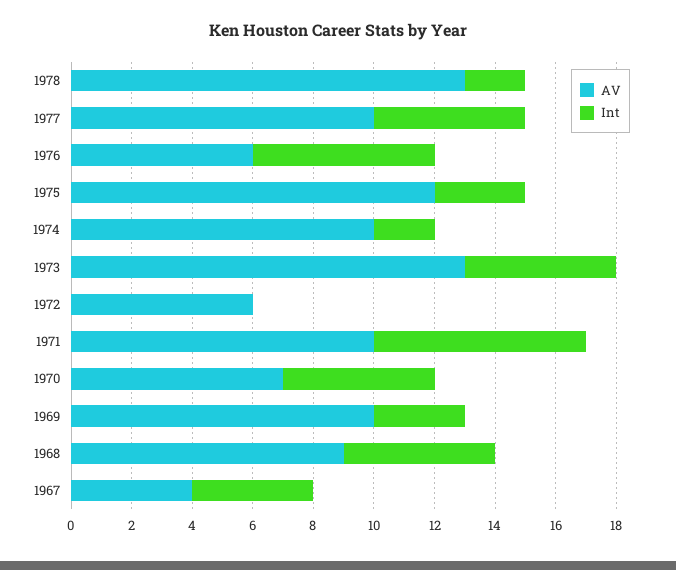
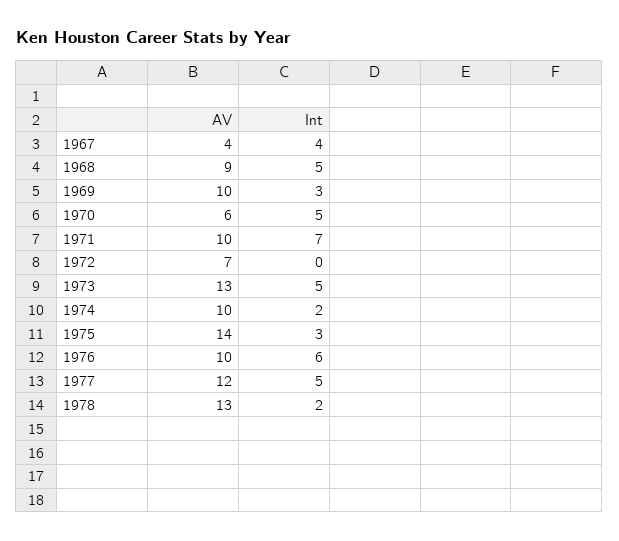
AV, 1977: 10 -> 12
AV, 1976: 6 -> 10
AV, 1975: 12 -> 14
AV, 1972: 6 -> 7
AV, 1970: 7 -> 6

